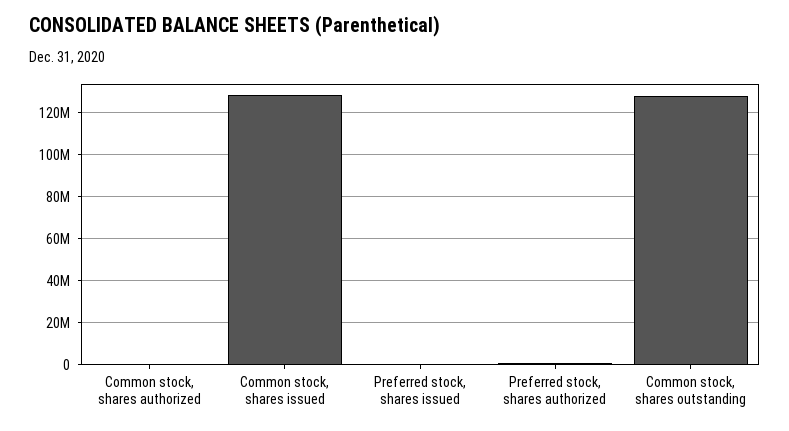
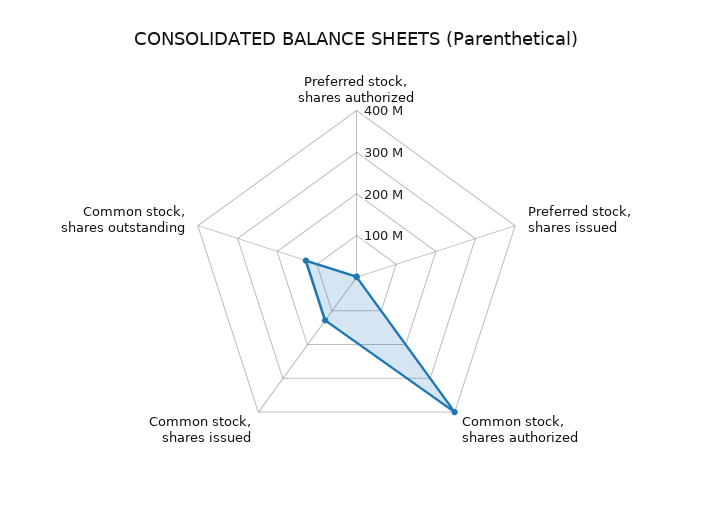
Common stock, shares authorized: 0 -> 400000000

